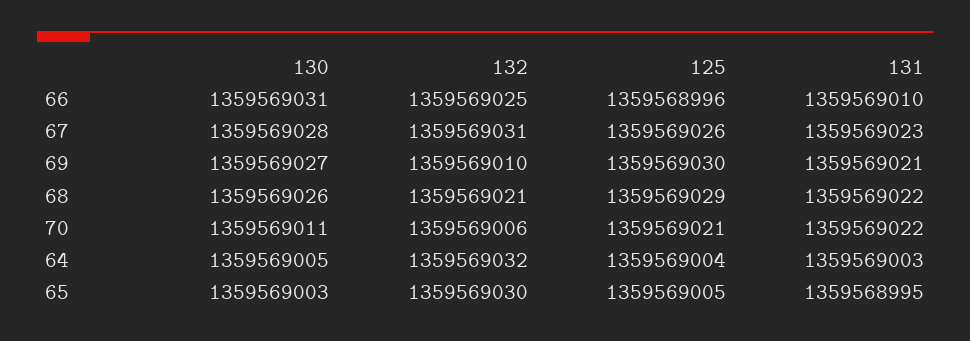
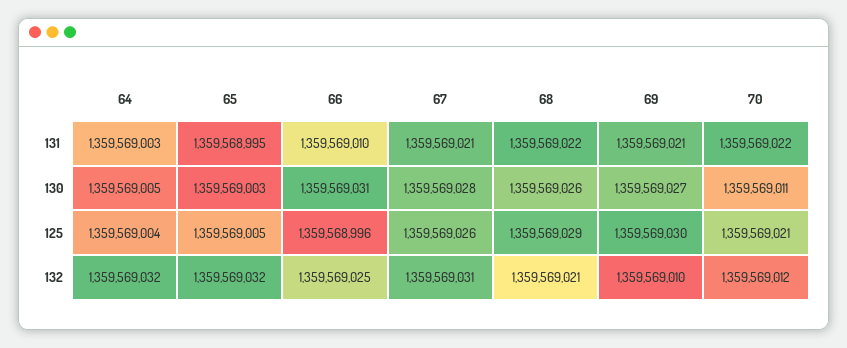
131, 67: 1359569023 -> 1359569021
132, 70: 1359569006 -> 1359569012
132, 65: 1359569030 -> 1359569032

